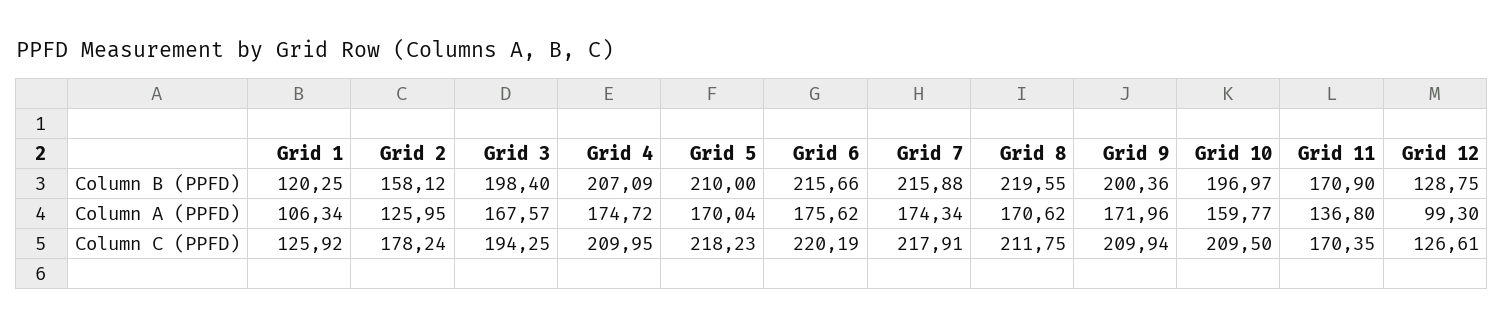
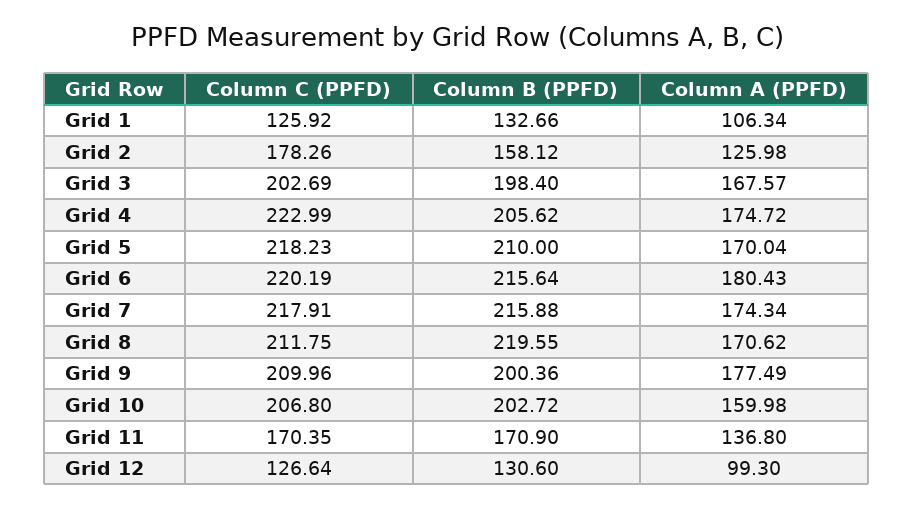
Grid 1, Column B (PPFD): 120.25 -> 132.66
Grid 4, Column B (PPFD): 207.09 -> 205.62
Grid 6, Column B (PPFD): 215.66 -> 215.64
Grid 10, Column B (PPFD): 196.97 -> 202.72
Grid 12, Column B (PPFD): 128.75 -> 130.6
Grid 2, Column A (PPFD): 125.95 -> 125.98
Grid 6, Column A (PPFD): 175.62 -> 180.43
Grid 9, Column A (PPFD): 171.96 -> 177.49
Grid 10, Column A (PPFD): 159.77 -> 159.98
Grid 2, Column C (PPFD): 178.24 -> 178.26
Grid 3, Column C (PPFD): 194.25 -> 202.69
Grid 4, Column C (PPFD): 209.95 -> 222.99
Grid 9, Column C (PPFD): 209.94 -> 209.96
Grid 10, Column C (PPFD): 209.5 -> 206.8
Grid 12, Column C (PPFD): 126.61 -> 126.64

